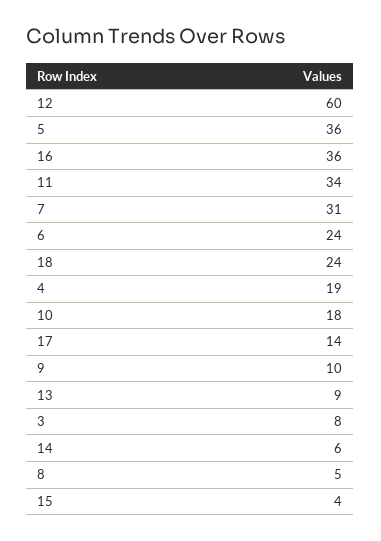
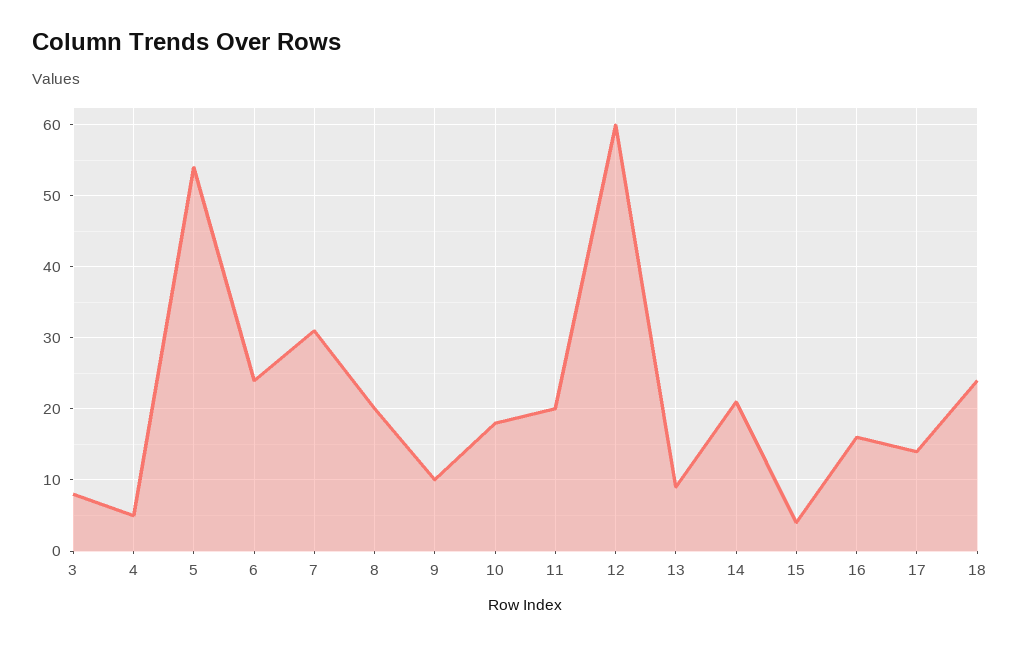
5: 36 -> 54
16: 36 -> 16
11: 34 -> 20
4: 19 -> 5
14: 6 -> 21
8: 5 -> 20

